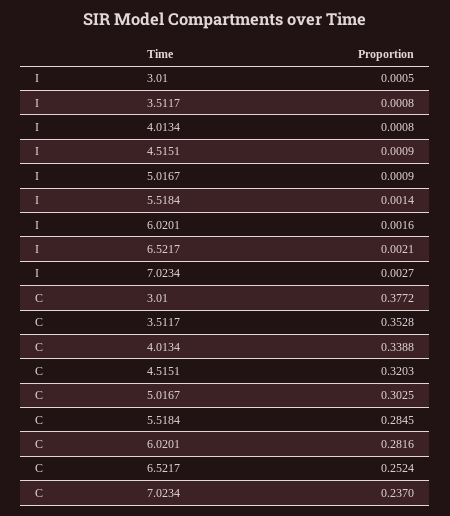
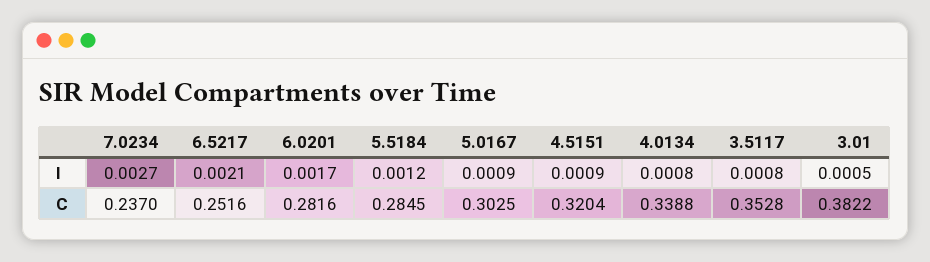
I, 5.5184: 0.0014 -> 0.0012
I, 6.0201: 0.0016 -> 0.0017
C, 3.01: 0.3772 -> 0.3822
C, 4.5151: 0.3203 -> 0.3204
C, 6.5217: 0.2524 -> 0.2516

